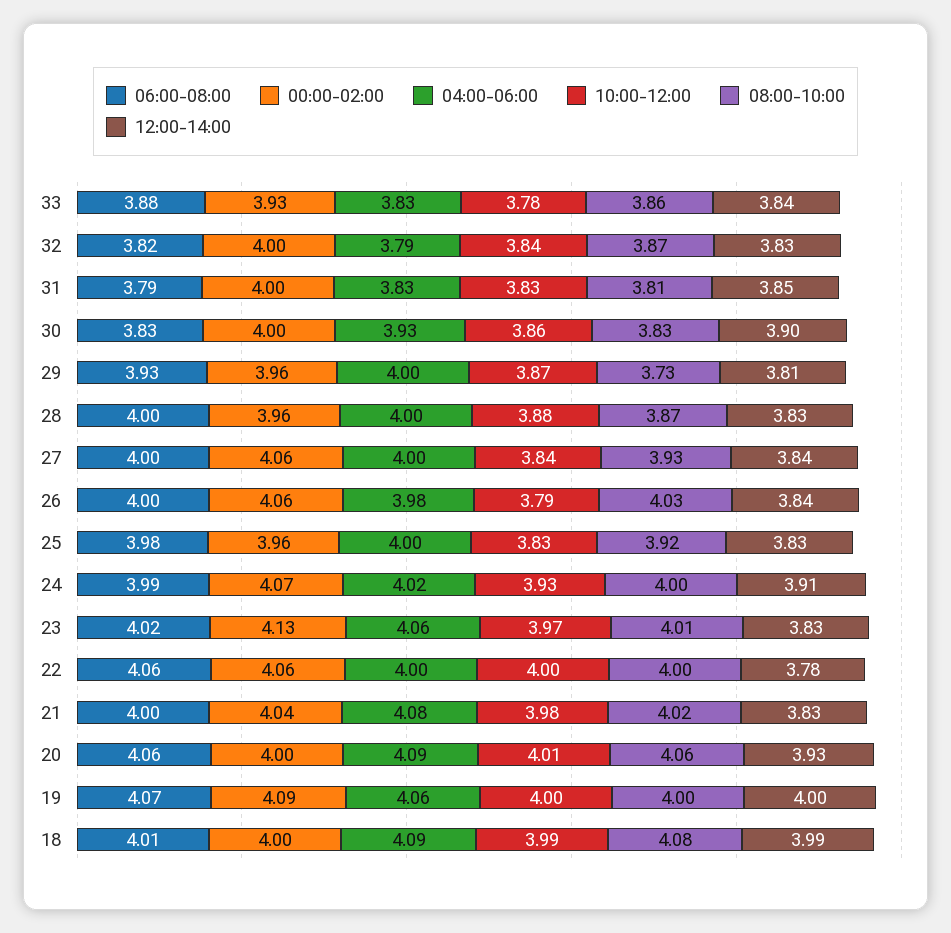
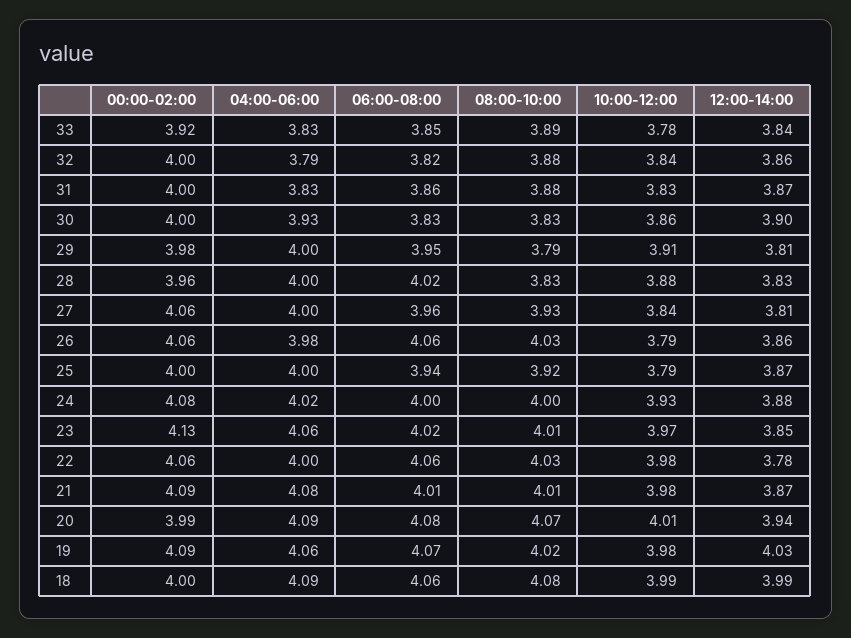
06:00-08:00, 33: 3.88 -> 3.85
00:00-02:00, 33: 3.93 -> 3.92
08:00-10:00, 33: 3.86 -> 3.89
08:00-10:00, 32: 3.87 -> 3.88
12:00-14:00, 32: 3.83 -> 3.86
06:00-08:00, 31: 3.79 -> 3.86
08:00-10:00, 31: 3.81 -> 3.88
12:00-14:00, 31: 3.85 -> 3.87
06:00-08:00, 29: 3.93 -> 3.95
00:00-02:00, 29: 3.96 -> 3.98
10:00-12:00, 29: 3.87 -> 3.91
08:00-10:00, 29: 3.73 -> 3.79
06:00-08:00, 28: 4 -> 4.02
08:00-10:00, 28: 3.87 -> 3.83
06:00-08:00, 27: 4 -> 3.96
12:00-14:00, 27: 3.84 -> 3.81
06:00-08:00, 26: 4 -> 4.06
12:00-14:00, 26: 3.84 -> 3.86
06:00-08:00, 25: 3.98 -> 3.94
00:00-02:00, 25: 3.96 -> 4
10:00-12:00, 25: 3.83 -> 3.79
12:00-14:00, 25: 3.83 -> 3.87
06:00-08:00, 24: 3.99 -> 4
00:00-02:00, 24: 4.07 -> 4.08
12:00-14:00, 24: 3.91 -> 3.88
12:00-14:00, 23: 3.83 -> 3.85
10:00-12:00, 22: 4 -> 3.98
08:00-10:00, 22: 4 -> 4.03
06:00-08:00, 21: 4 -> 4.01
00:00-02:00, 21: 4.04 -> 4.09
08:00-10:00, 21: 4.02 -> 4.01
12:00-14:00, 21: 3.83 -> 3.87
06:00-08:00, 20: 4.06 -> 4.08
00:00-02:00, 20: 4 -> 3.99
08:00-10:00, 20: 4.06 -> 4.07
12:00-14:00, 20: 3.93 -> 3.94
10:00-12:00, 19: 4 -> 3.98
08:00-10:00, 19: 4 -> 4.02
12:00-14:00, 19: 4 -> 4.03
06:00-08:00, 18: 4.01 -> 4.06

